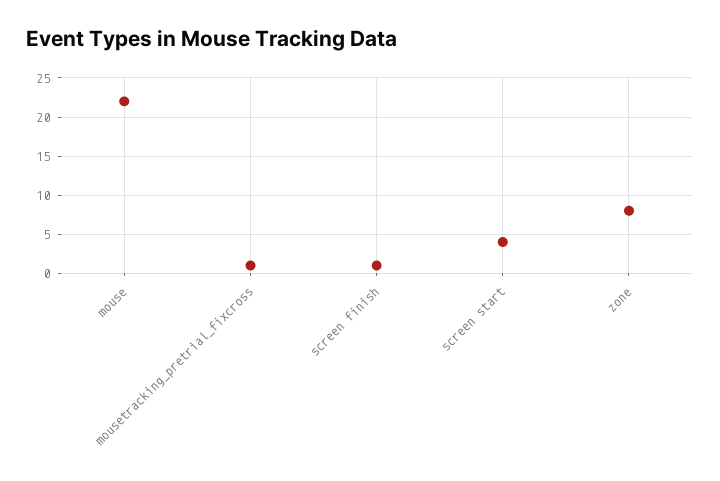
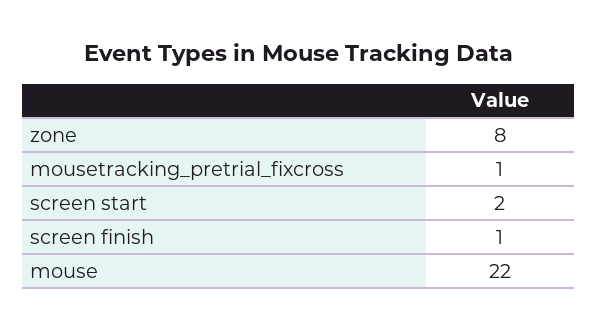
screen start: 4 -> 2

